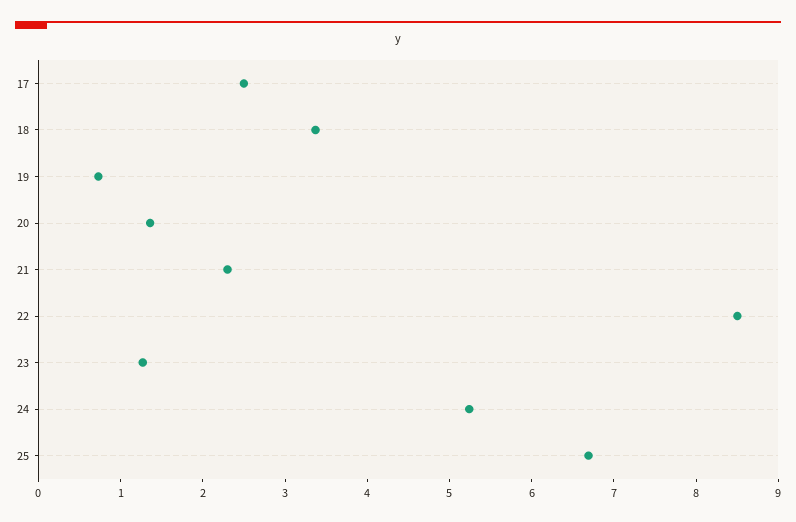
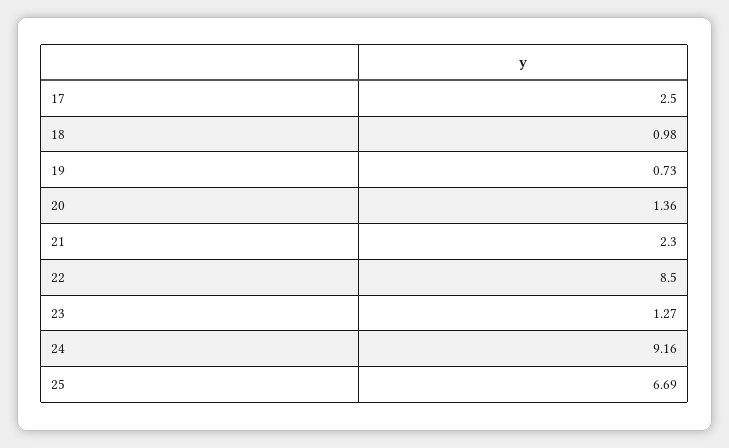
18: 3.4 -> 0.98
24: 5.2 -> 9.16

